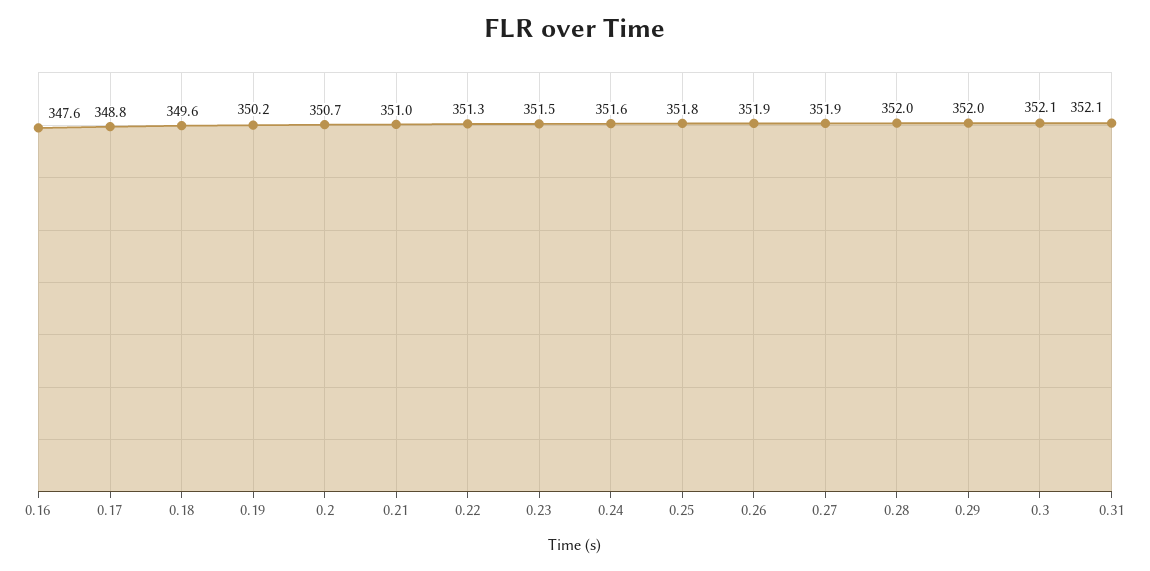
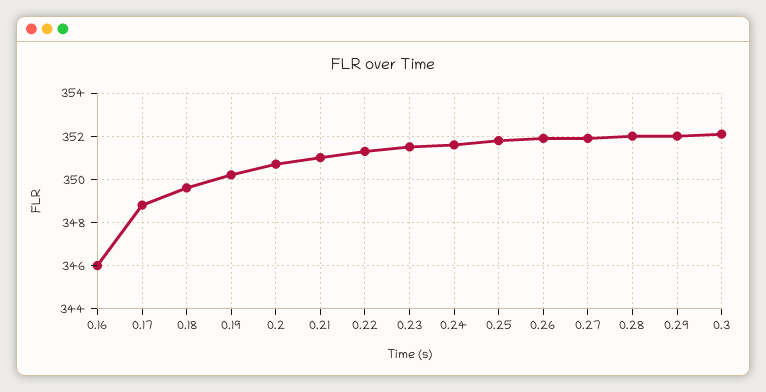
0.16: 347.6 -> 346
0.31: 352.1 -> none

